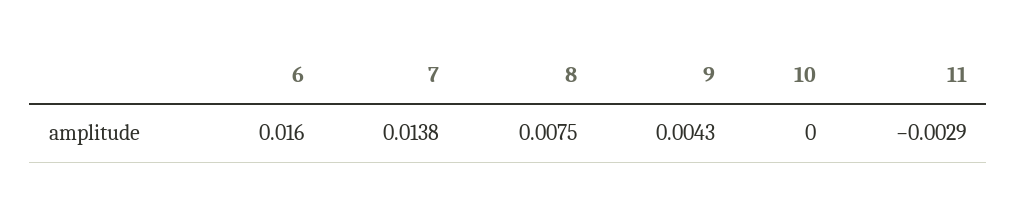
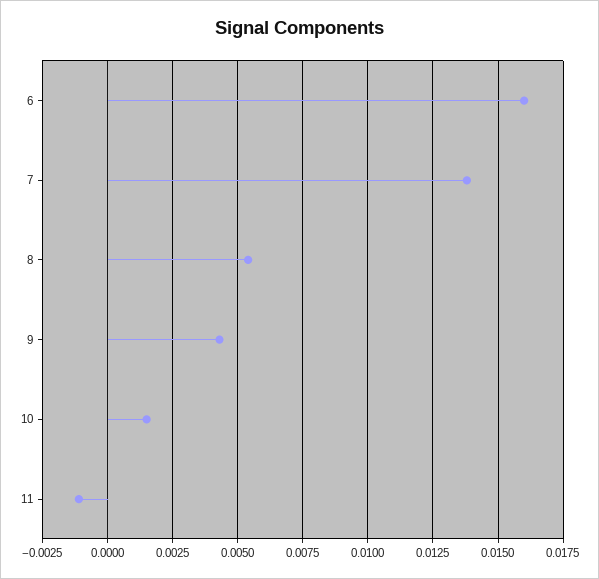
8: 0.0075 -> 0.0055
10: 0 -> 0.0015
11: -0.0029 -> -0.001

